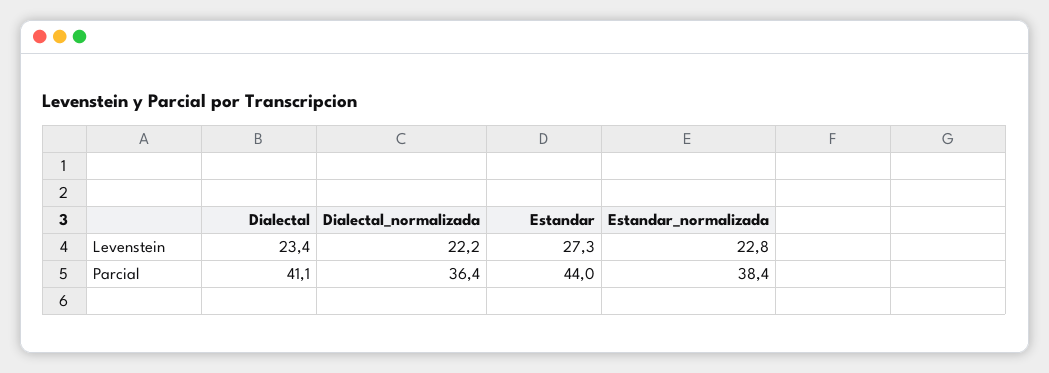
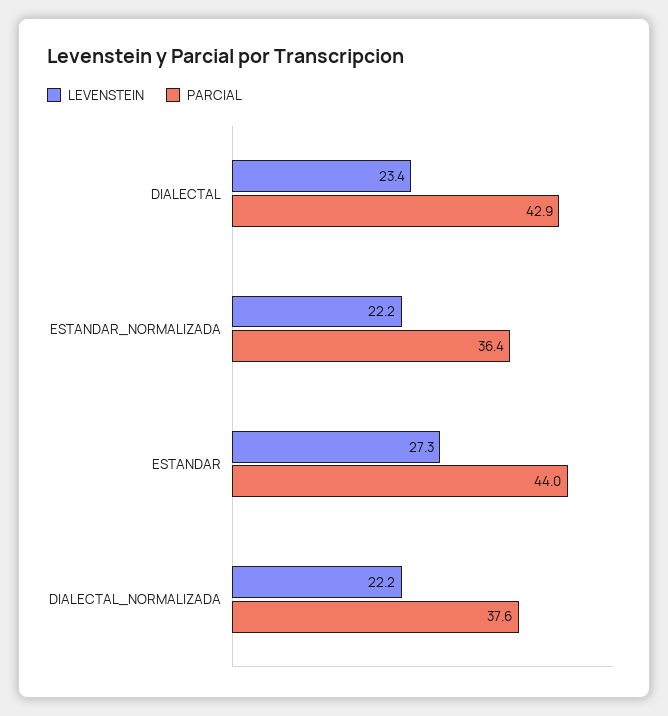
Levenstein, Estandar_normalizada: 22.8 -> 22.2
Parcial, Dialectal: 41.1 -> 42.9
Parcial, Dialectal_normalizada: 36.4 -> 37.6
Parcial, Estandar_normalizada: 38.4 -> 36.4

